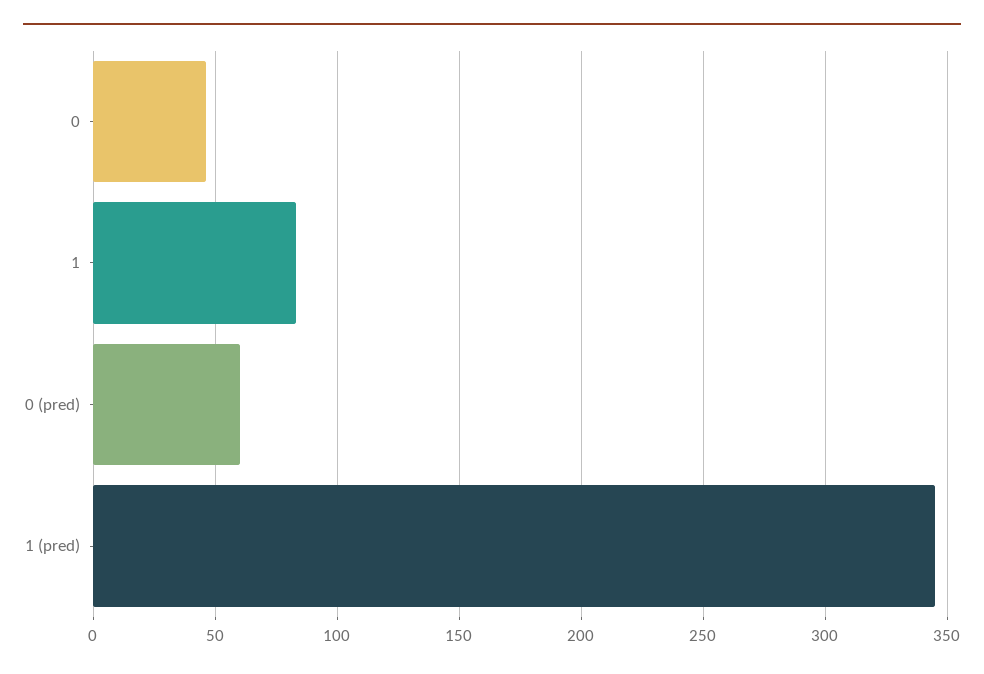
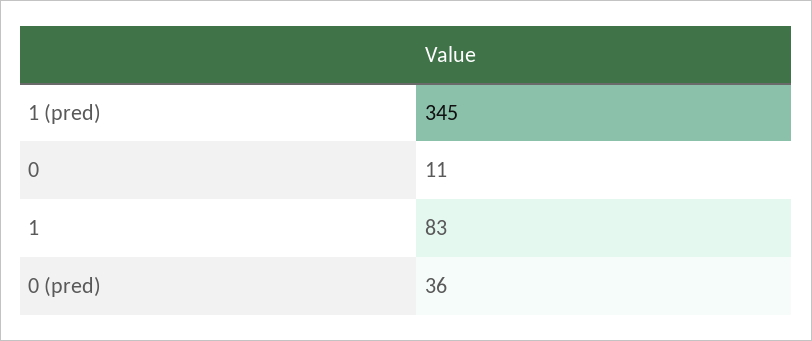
0: 45 -> 11
0 (pred): 60 -> 36

